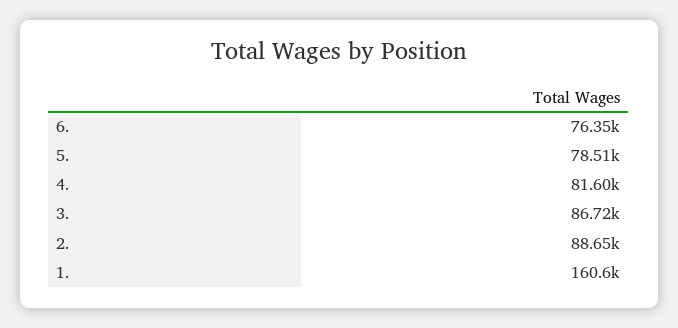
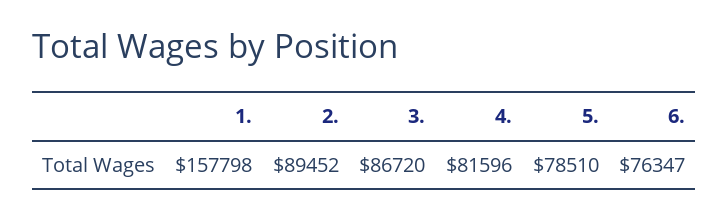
2.: 88650 -> 89452
1.: 160600 -> 157798

